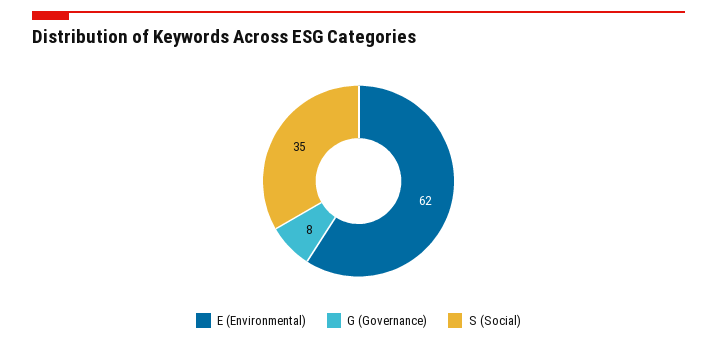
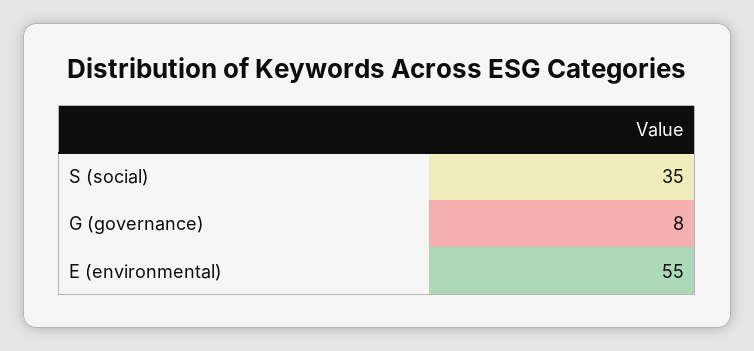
E (Environmental): 62 -> 55

